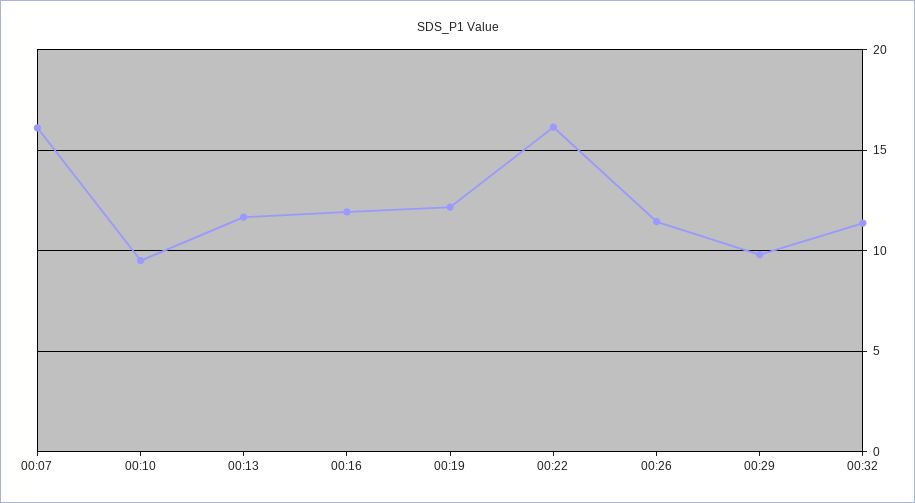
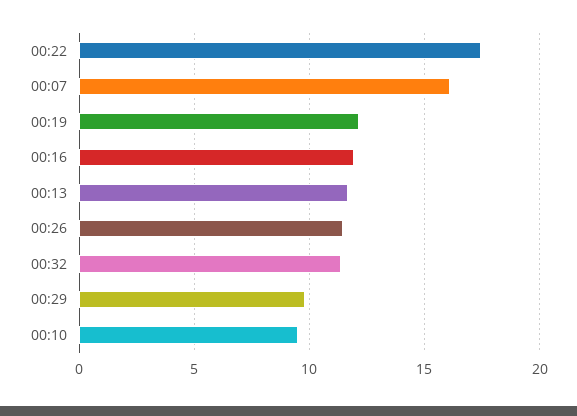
00:22: 16 -> 17.5

